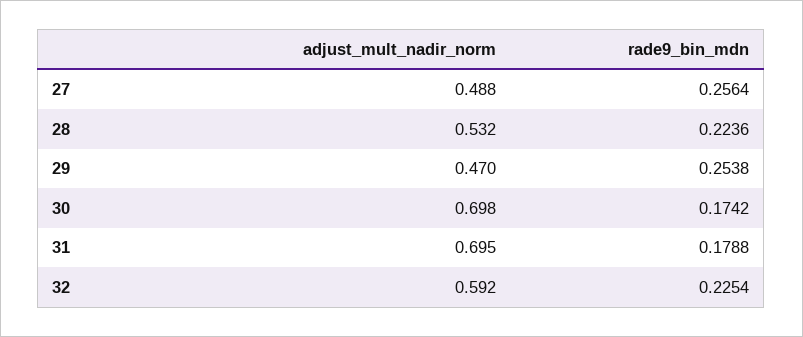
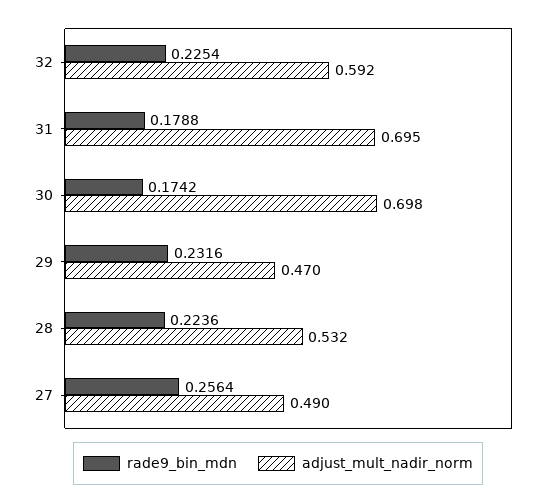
adjust_mult_nadir_norm, 27: 0.488 -> 0.49
rade9_bin_mdn, 29: 0.2538 -> 0.2316

